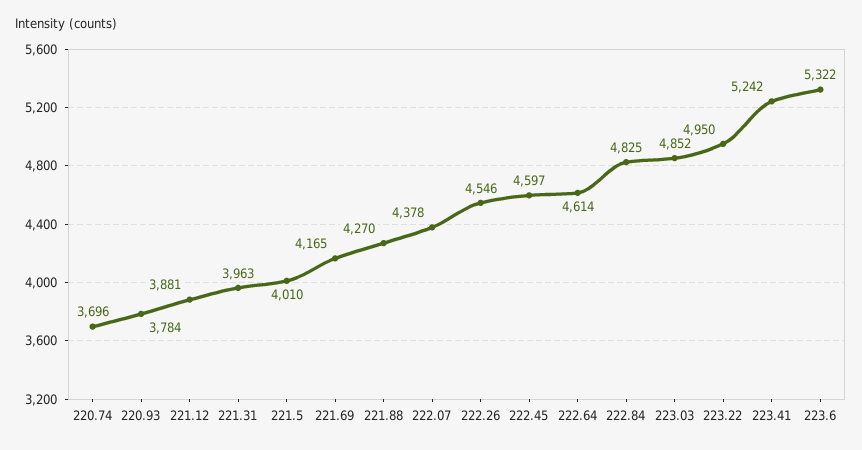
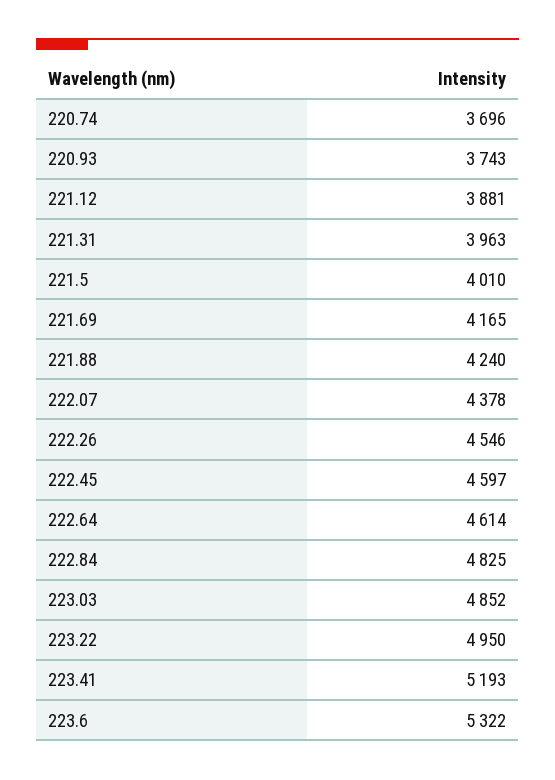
220.93: 3784 -> 3743
221.88: 4270 -> 4240
223.41: 5242 -> 5193

